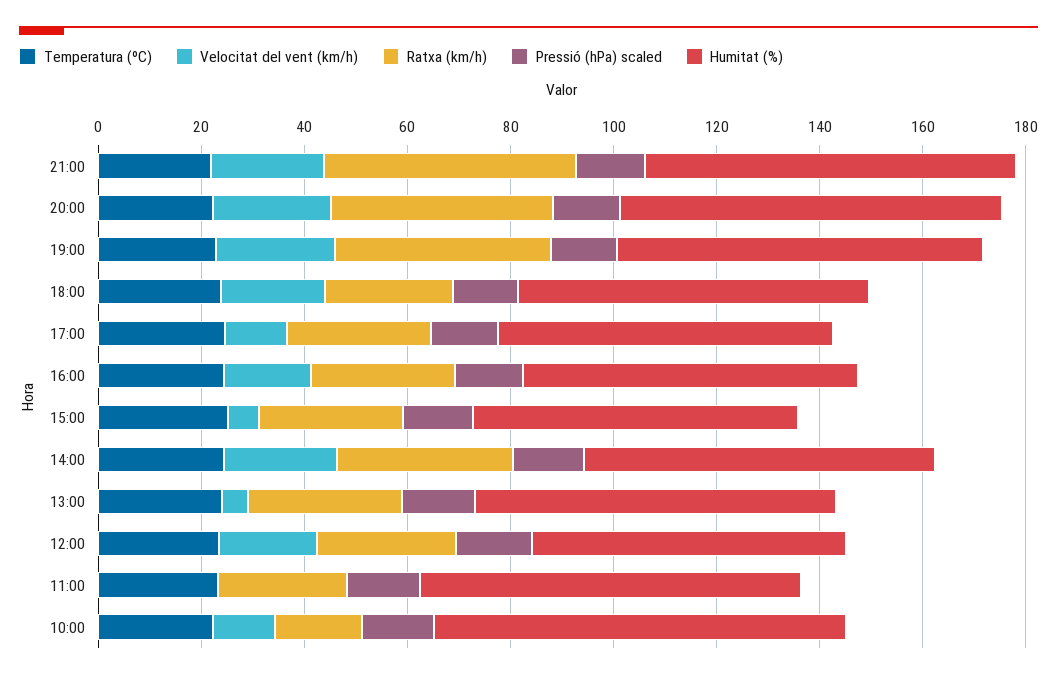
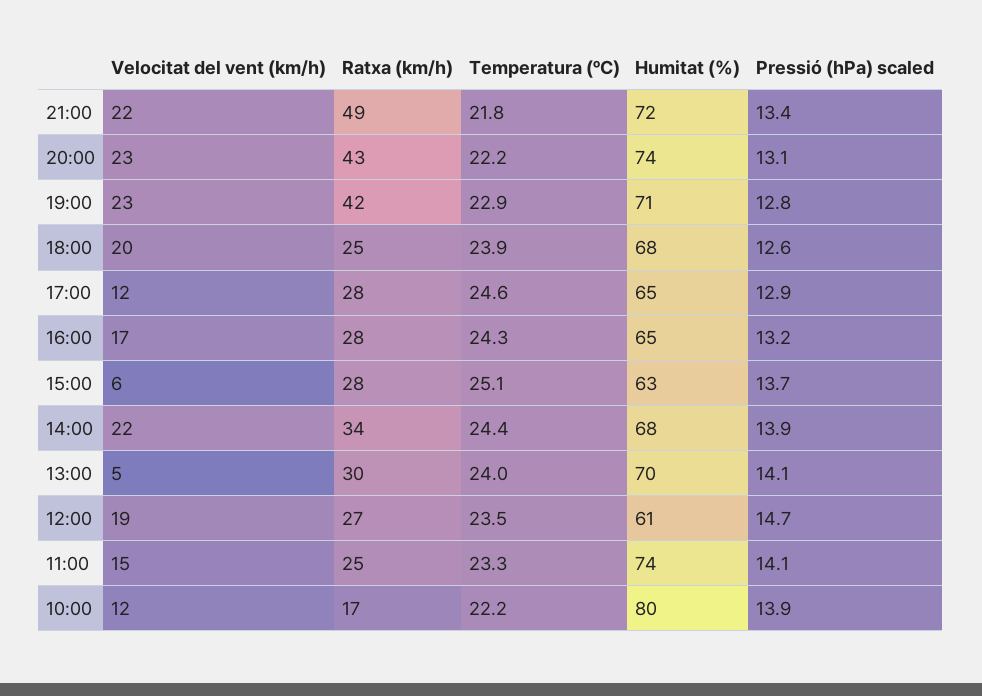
Velocitat del vent (km/h), 11:00: 0 -> 15

